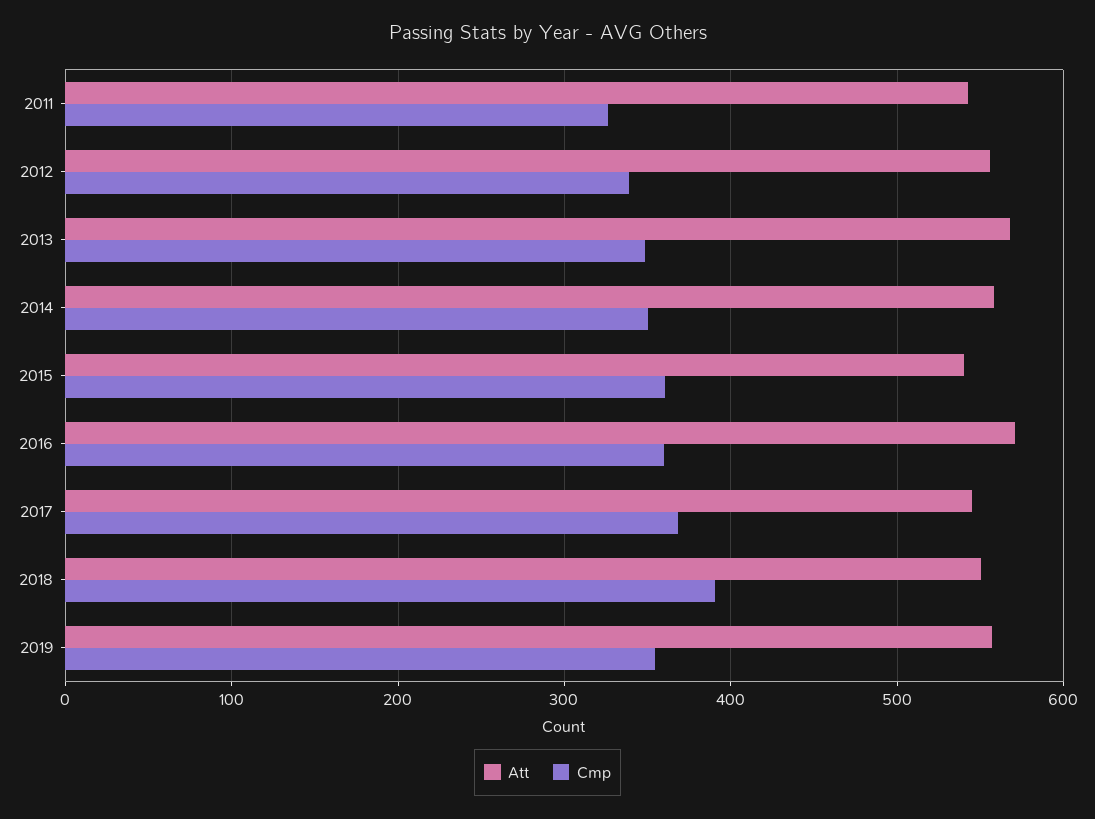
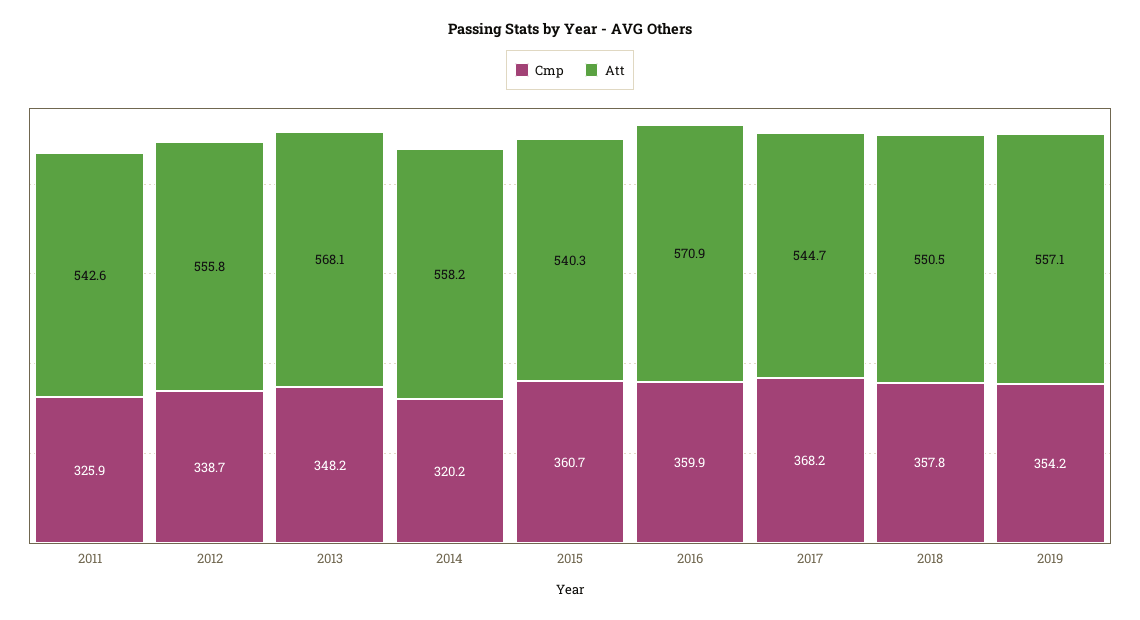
Cmp, 2014: 350 -> 320.2
Cmp, 2018: 390 -> 357.8

